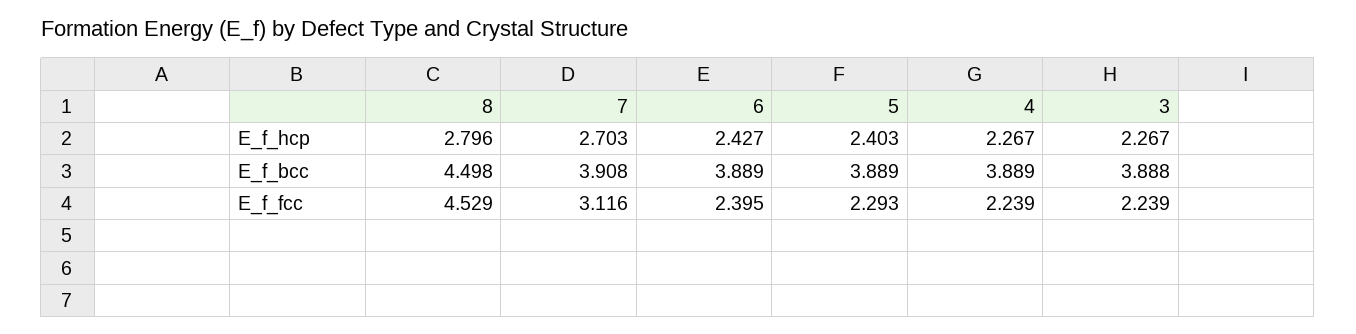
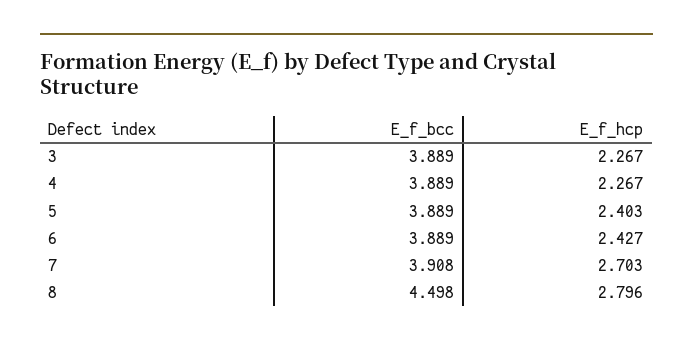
3, E_f_bcc: 3.888 -> 3.889
8, E_f_fcc: 4.529 -> none
7, E_f_fcc: 3.116 -> none
6, E_f_fcc: 2.395 -> none
5, E_f_fcc: 2.293 -> none
4, E_f_fcc: 2.239 -> none
3, E_f_fcc: 2.239 -> none

